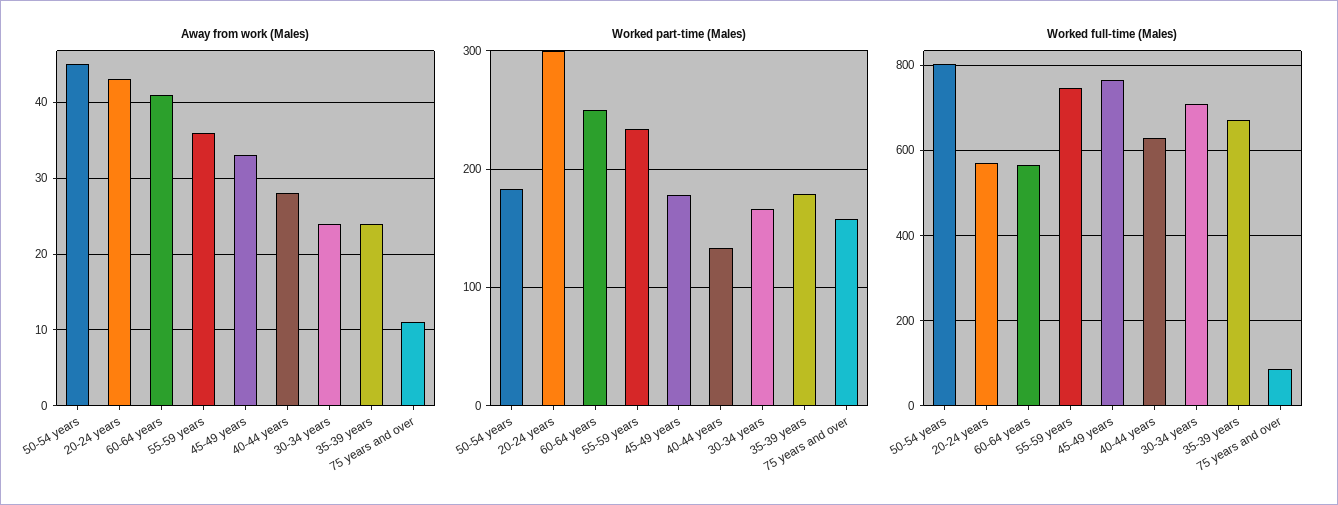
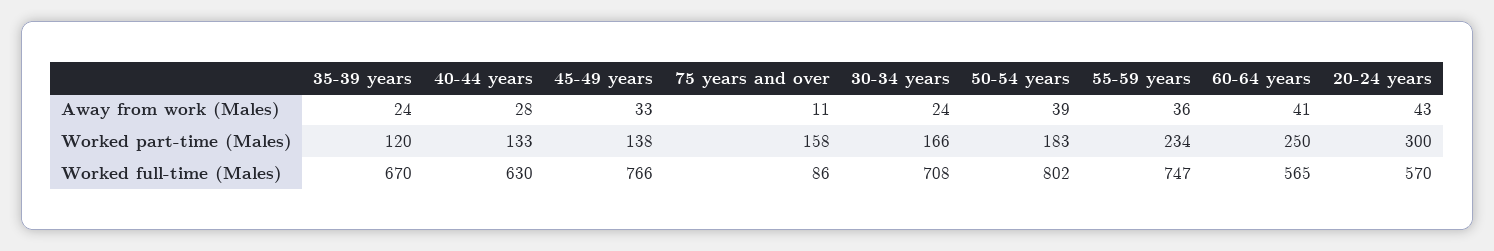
Away from work (Males), 50-54 years: 45 -> 39
Worked part-time (Males), 45-49 years: 180 -> 138
Worked part-time (Males), 35-39 years: 180 -> 120

